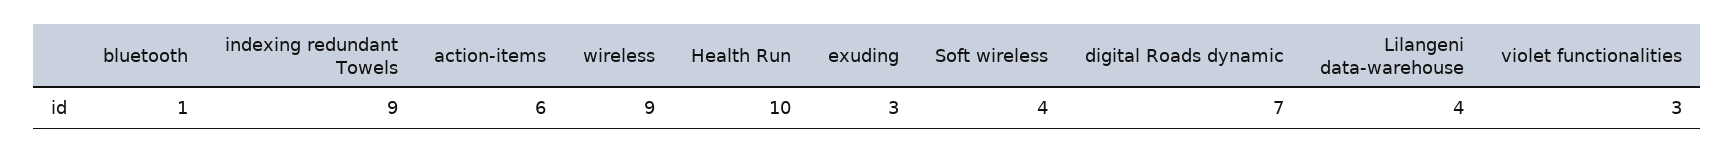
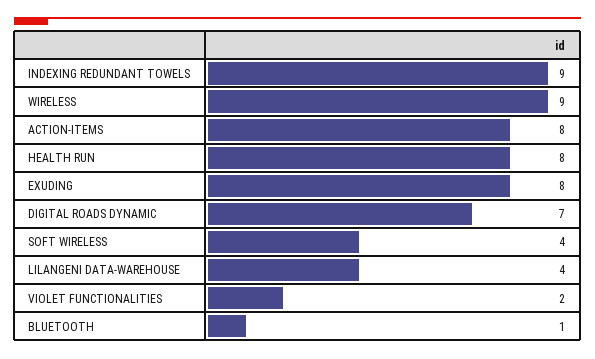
action-items: 6 -> 8
Health Run: 10 -> 8
exuding: 3 -> 8
violet functionalities: 3 -> 2

